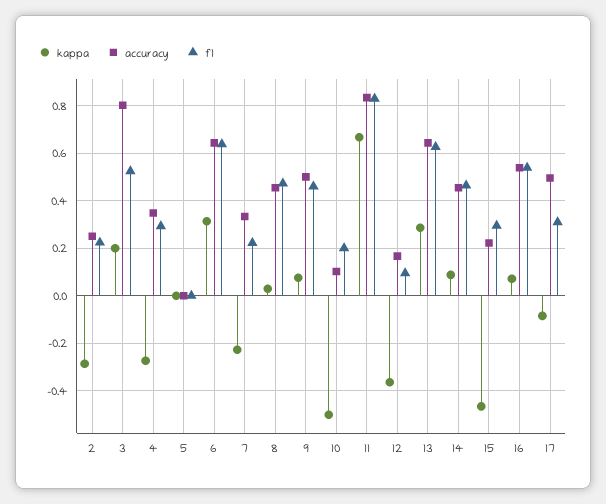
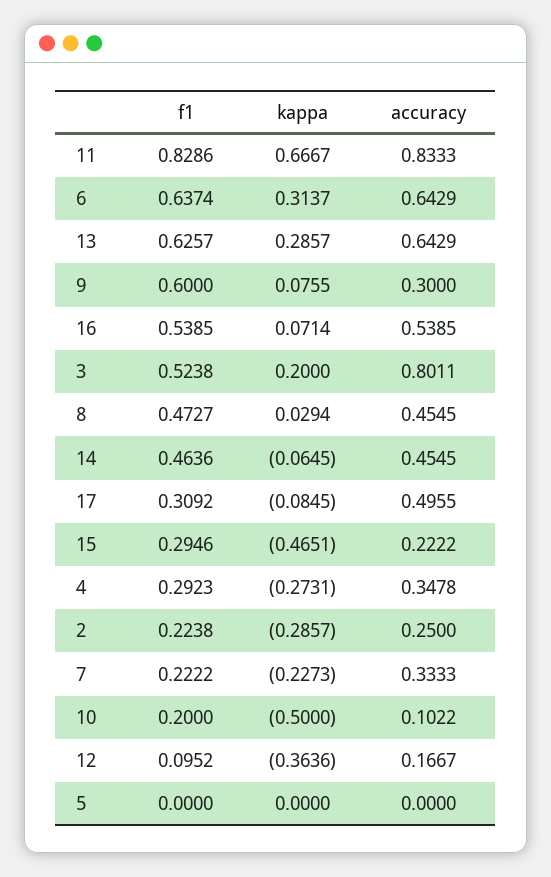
accuracy, 9: 0.5 -> 0.3
f1, 9: 0.45 -> 0.6
kappa, 14: 0.1 -> -0.0645

